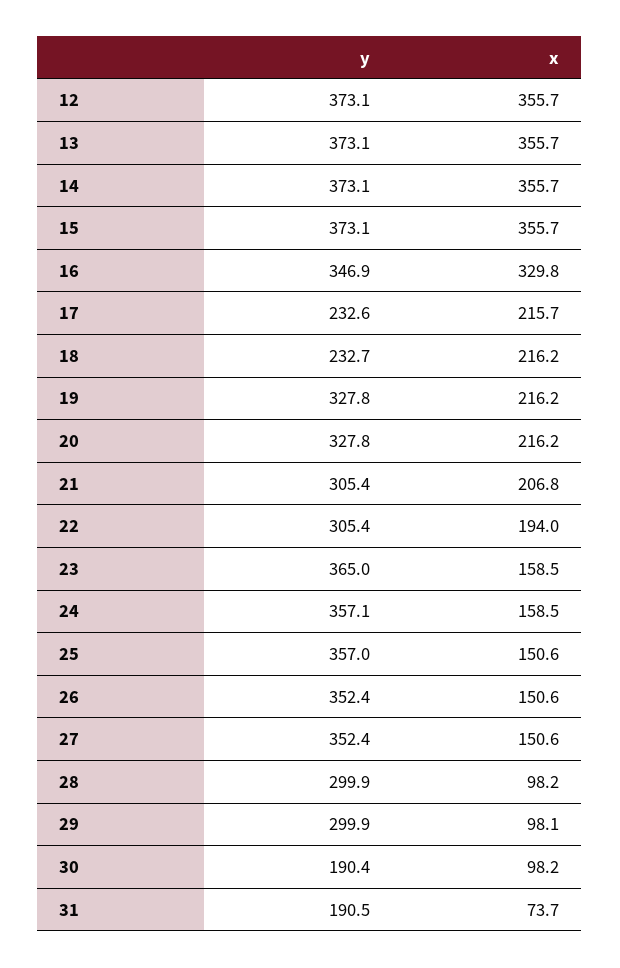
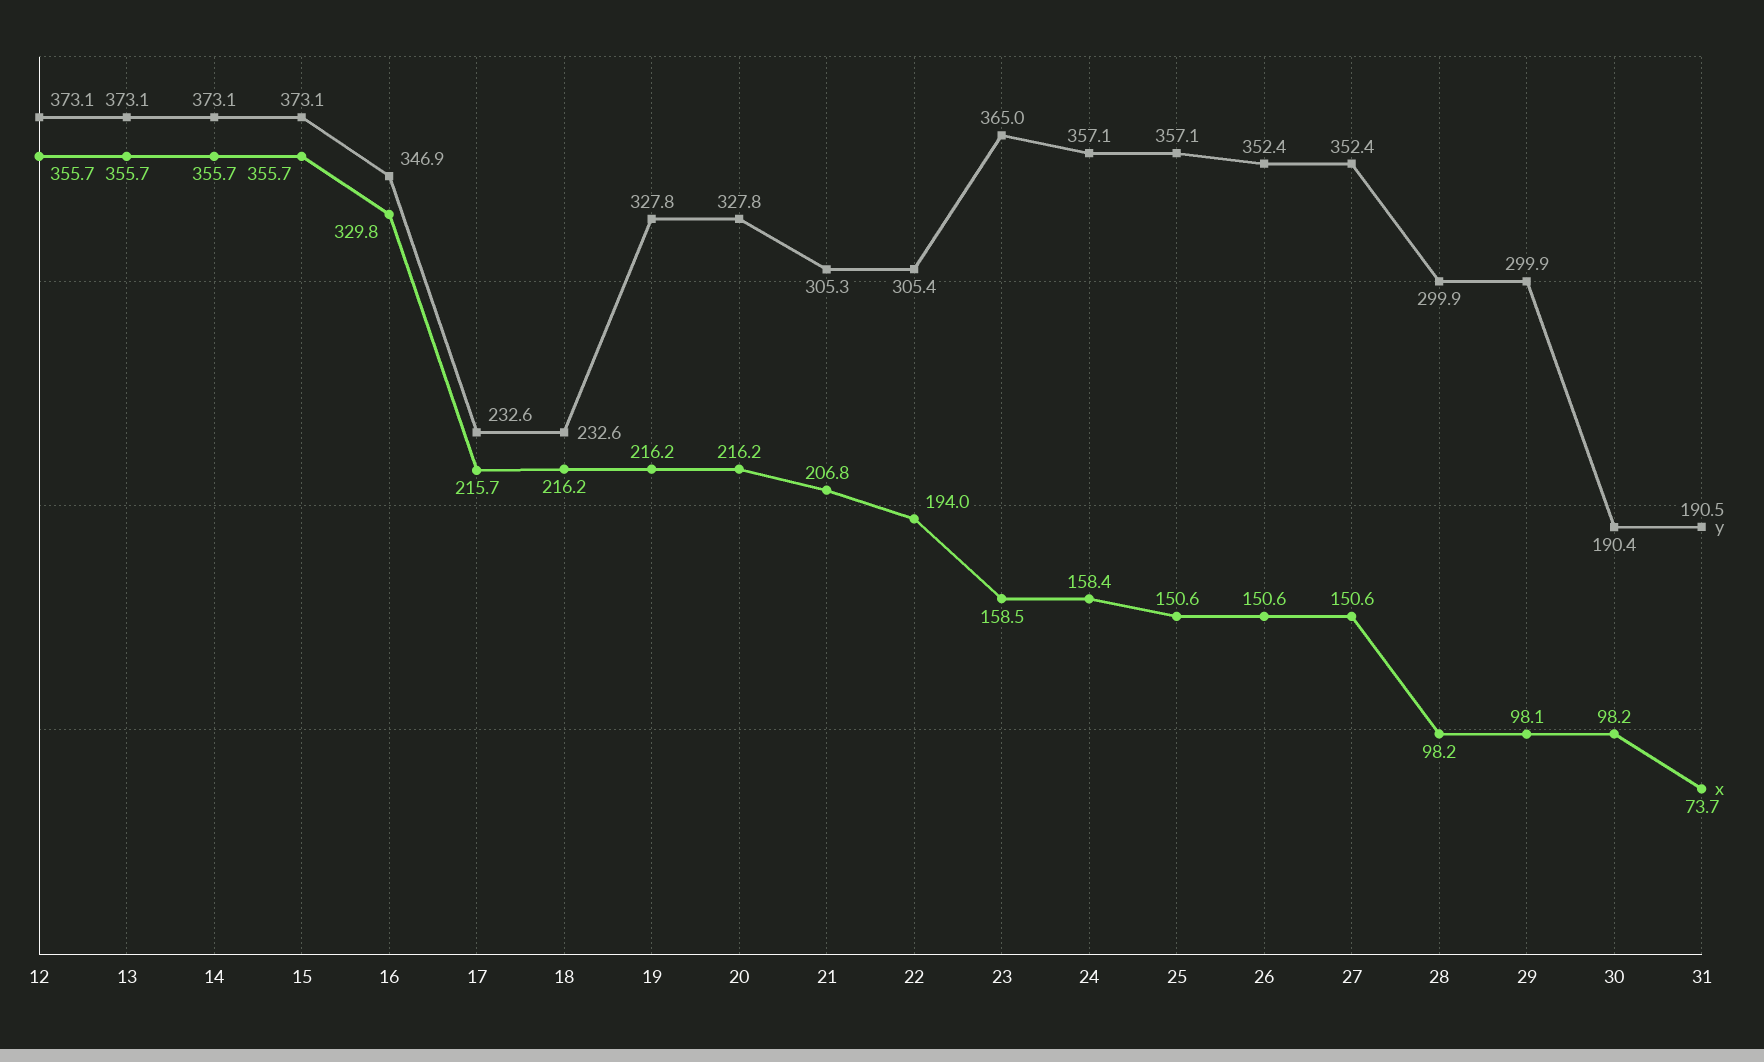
y, 18: 232.7 -> 232.6
y, 21: 305.4 -> 305.3
x, 24: 158.5 -> 158.4
y, 25: 357 -> 357.1

